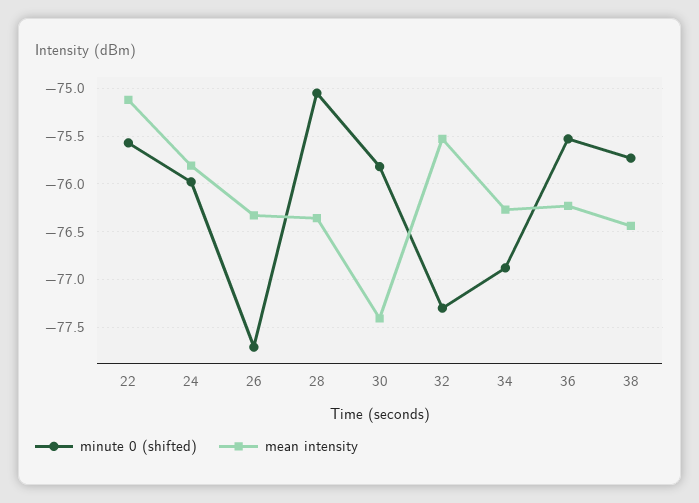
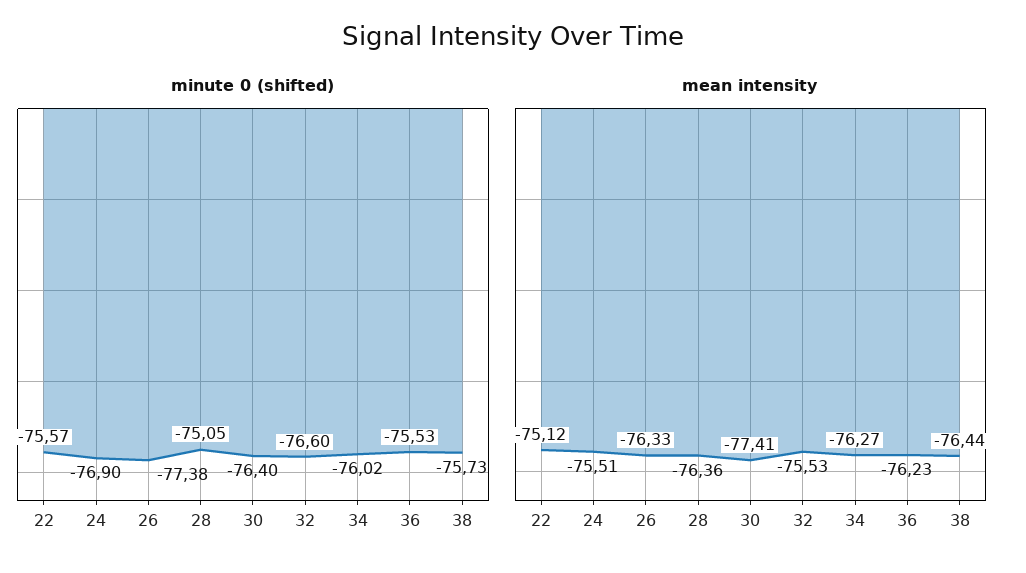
minute 0 (shifted), 24: -76 -> -76.9
mean intensity, 24: -75.8 -> -75.51
minute 0 (shifted), 26: -77.7 -> -77.38
minute 0 (shifted), 30: -75.8 -> -76.4
minute 0 (shifted), 32: -77.3 -> -76.6
minute 0 (shifted), 34: -76.9 -> -76.02

